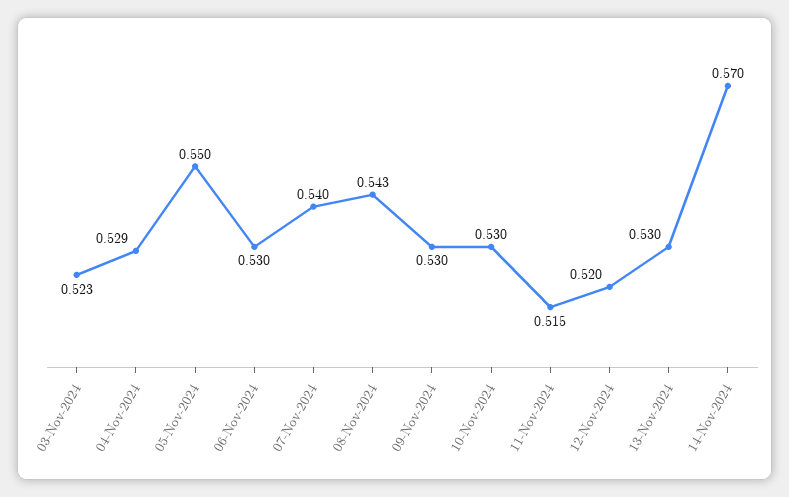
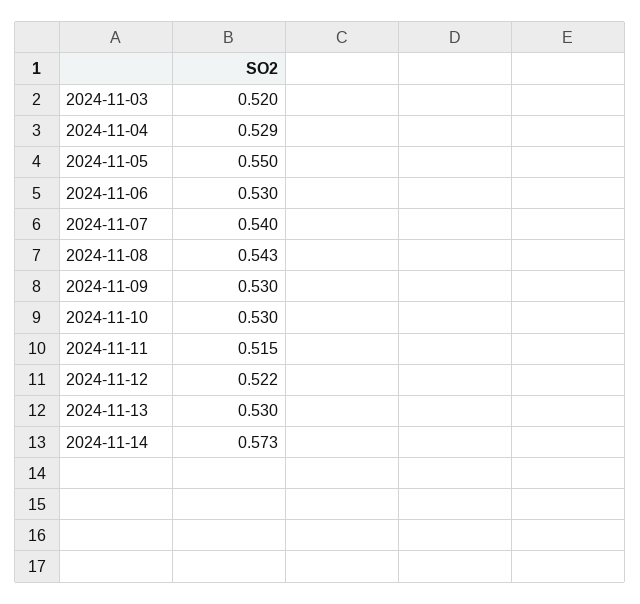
03-Nov-2024: 0.523 -> 0.52
12-Nov-2024: 0.52 -> 0.522
14-Nov-2024: 0.57 -> 0.573

